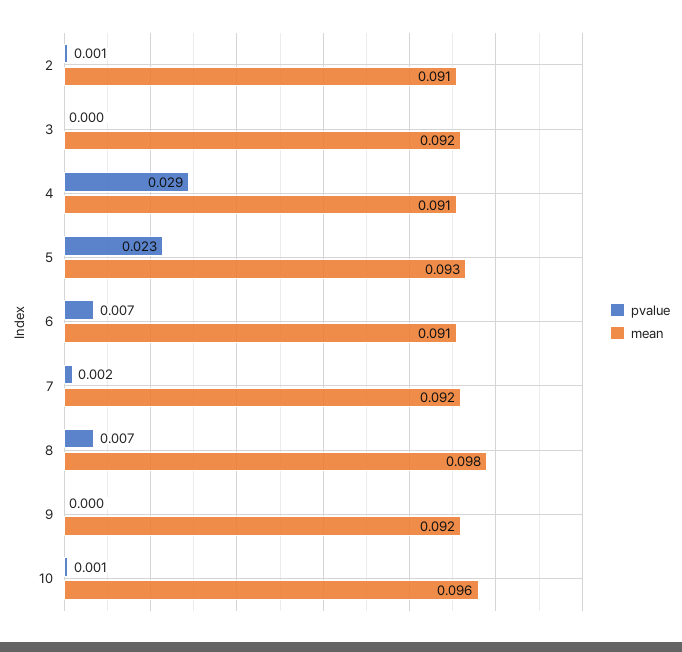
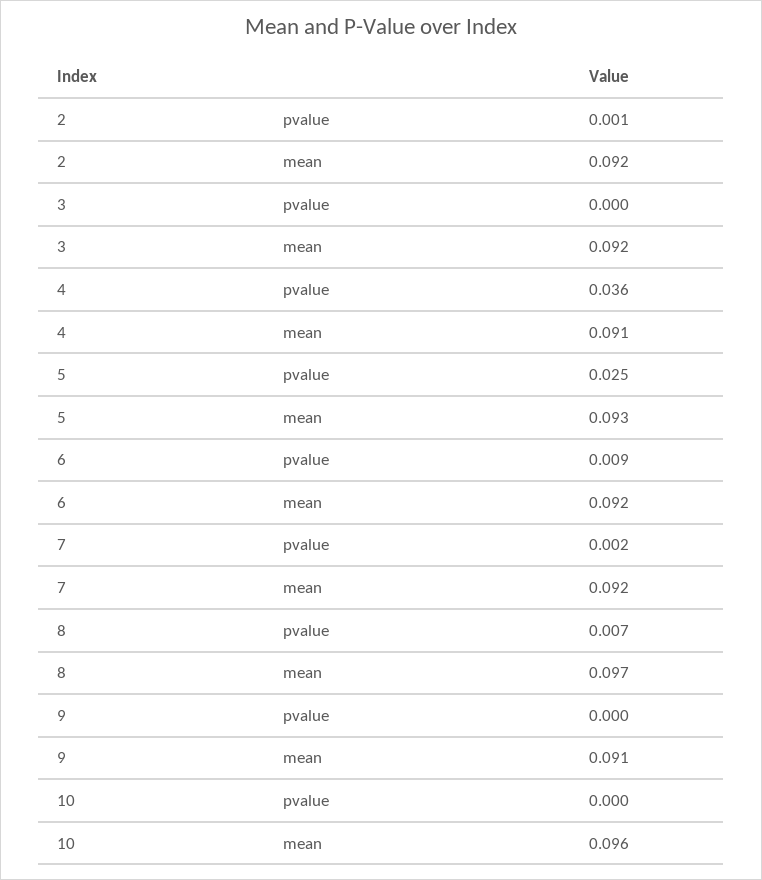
mean, 2: 0.091 -> 0.092
pvalue, 4: 0.029 -> 0.036
pvalue, 5: 0.023 -> 0.025
pvalue, 6: 0.007 -> 0.009
mean, 6: 0.091 -> 0.092
mean, 8: 0.098 -> 0.097
mean, 9: 0.092 -> 0.091
pvalue, 10: 0.001 -> 0

